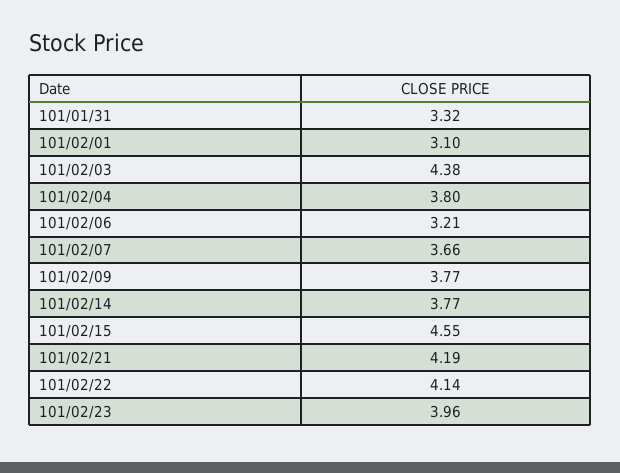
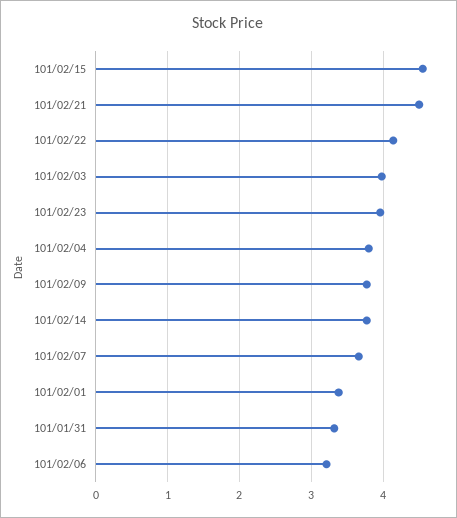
101/02/01: 3.1 -> 3.4
101/02/03: 4.38 -> 4
101/02/21: 4.19 -> 4.5

